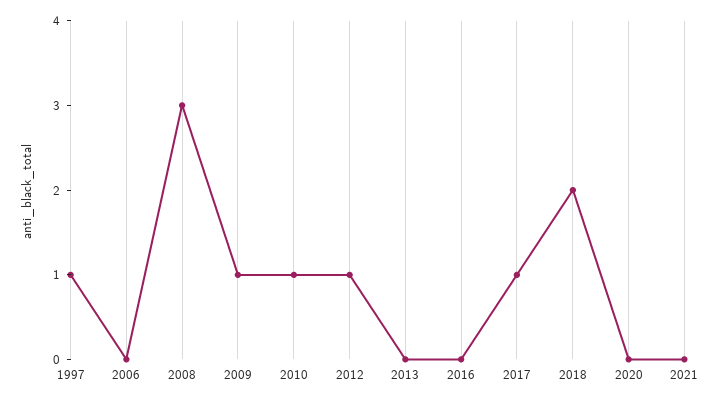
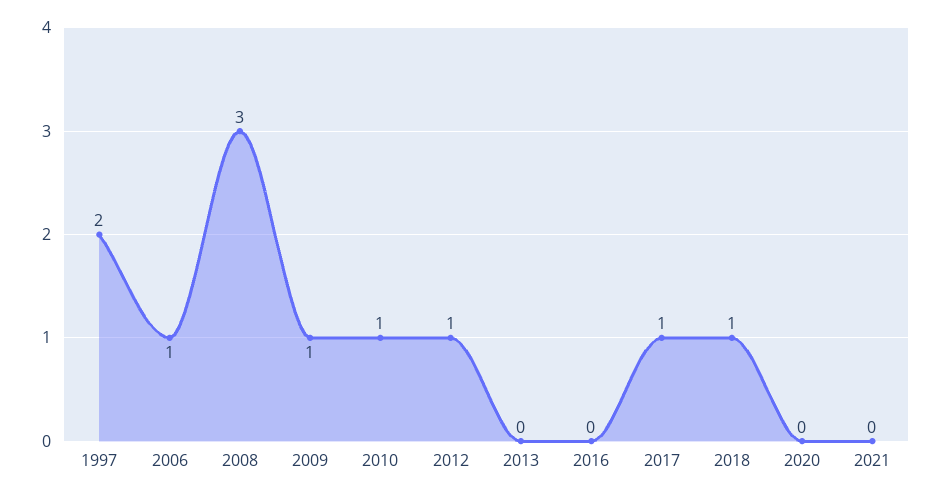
1997: 1 -> 2
2006: 0 -> 1
2018: 2 -> 1

